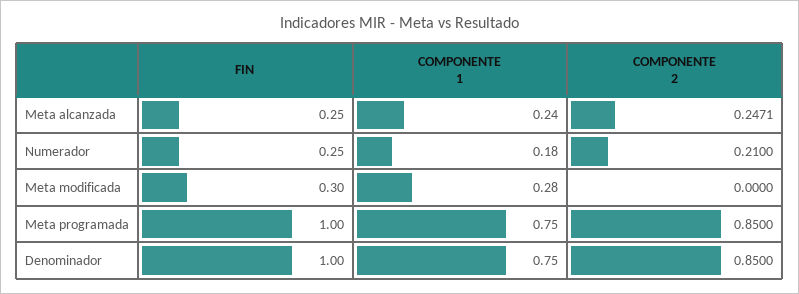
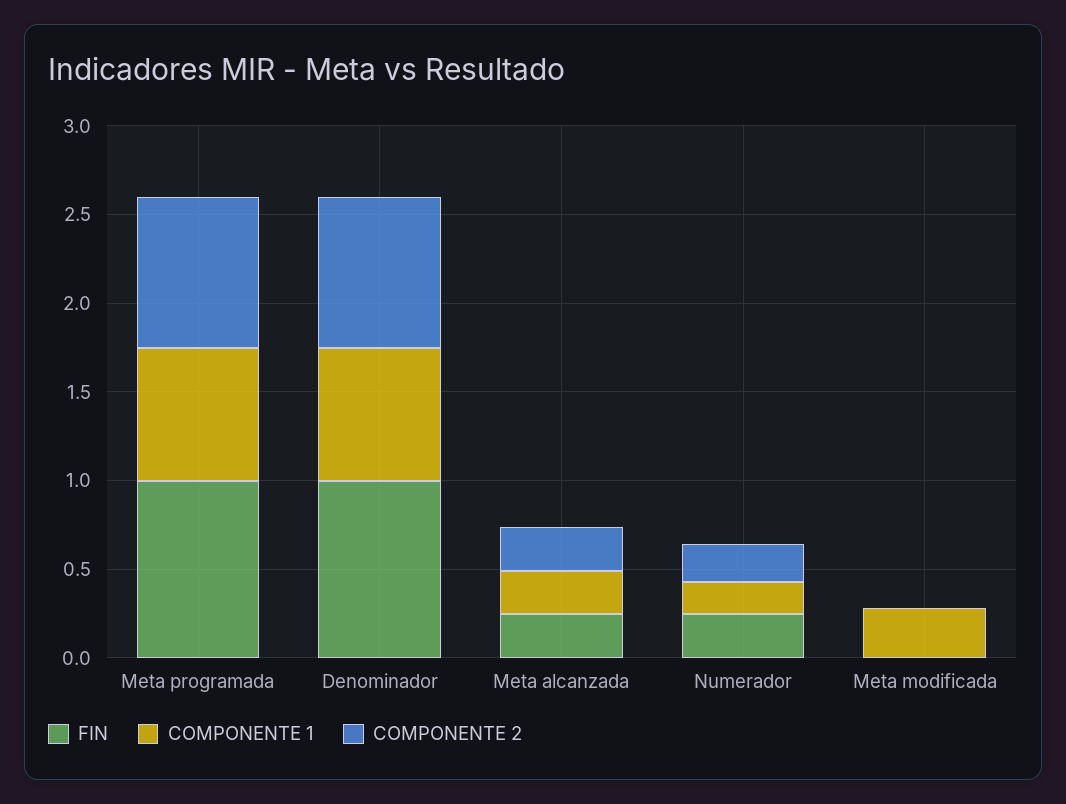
FIN, Meta modificada: 0.3 -> 0

